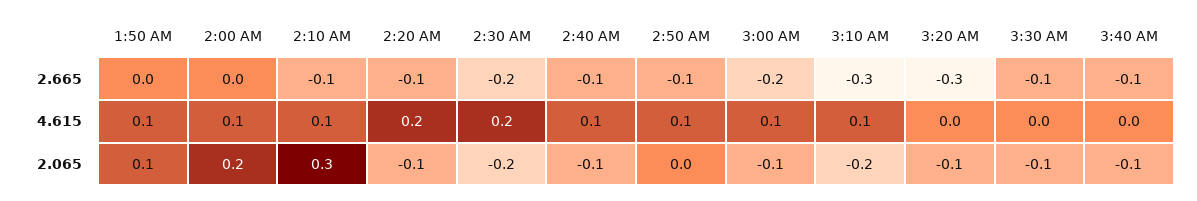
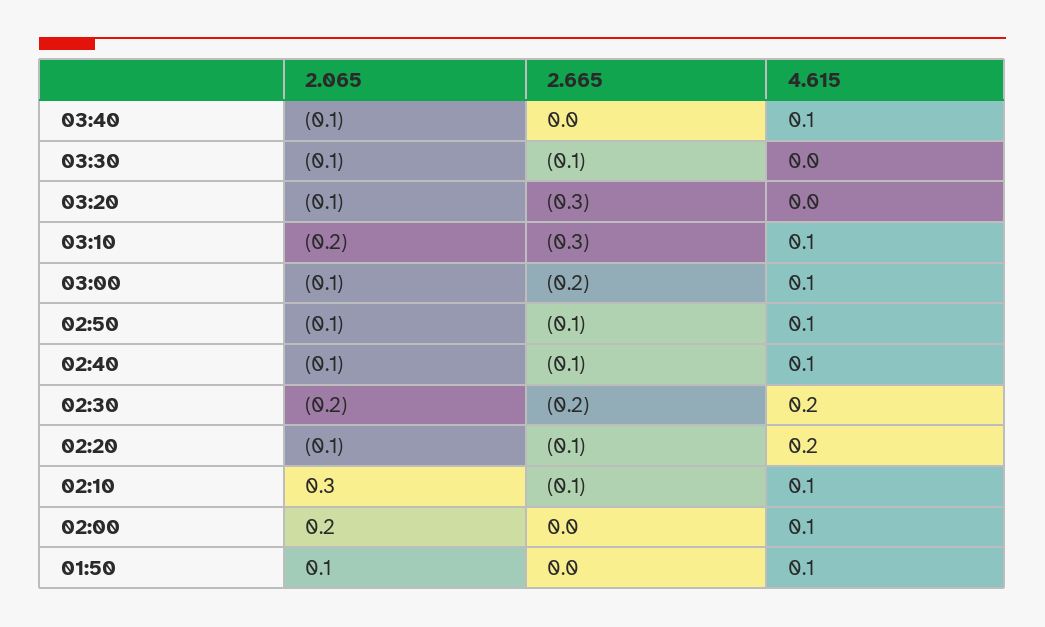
3:40 AM, 2.665: -0.1 -> 0
3:40 AM, 4.615: 0 -> 0.1
2:50 AM, 2.065: 0 -> -0.1

